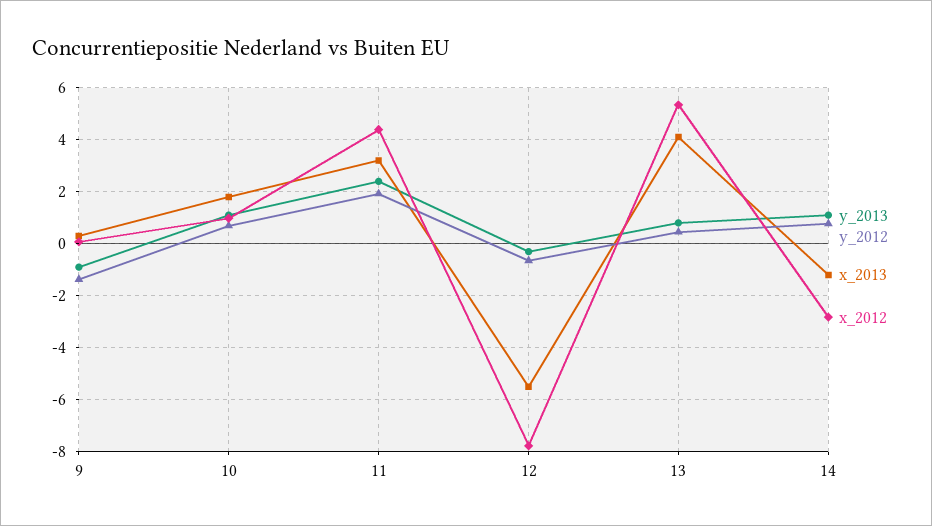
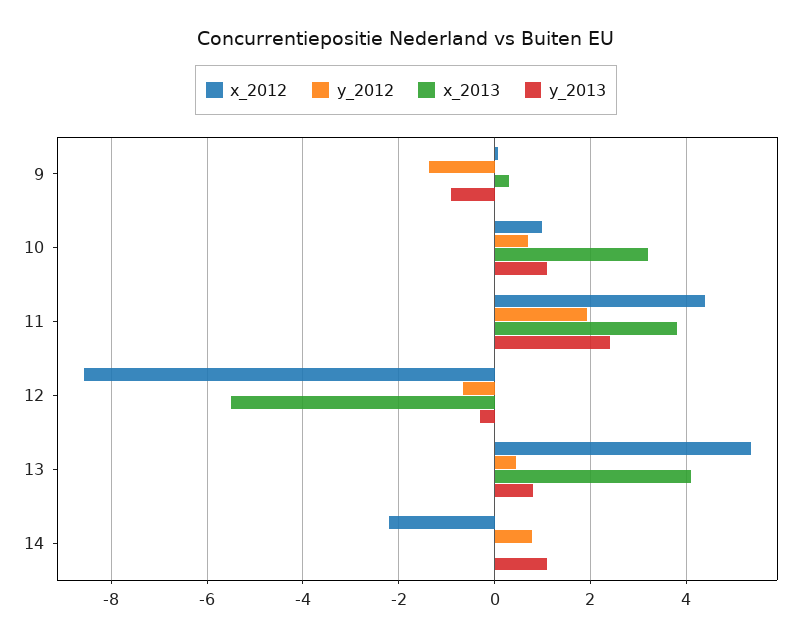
x_2013, 10: 1.75 -> 3.2
x_2013, 11: 3.25 -> 3.8
x_2012, 12: -7.75 -> -8.6
x_2013, 14: -1.25 -> 0
x_2012, 14: -2.75 -> -2.2

